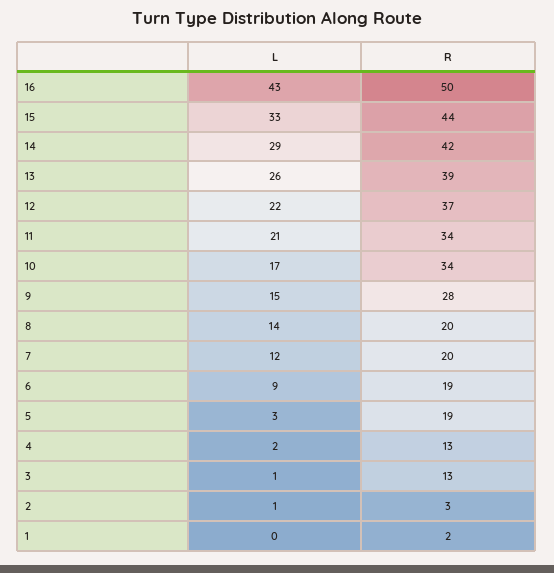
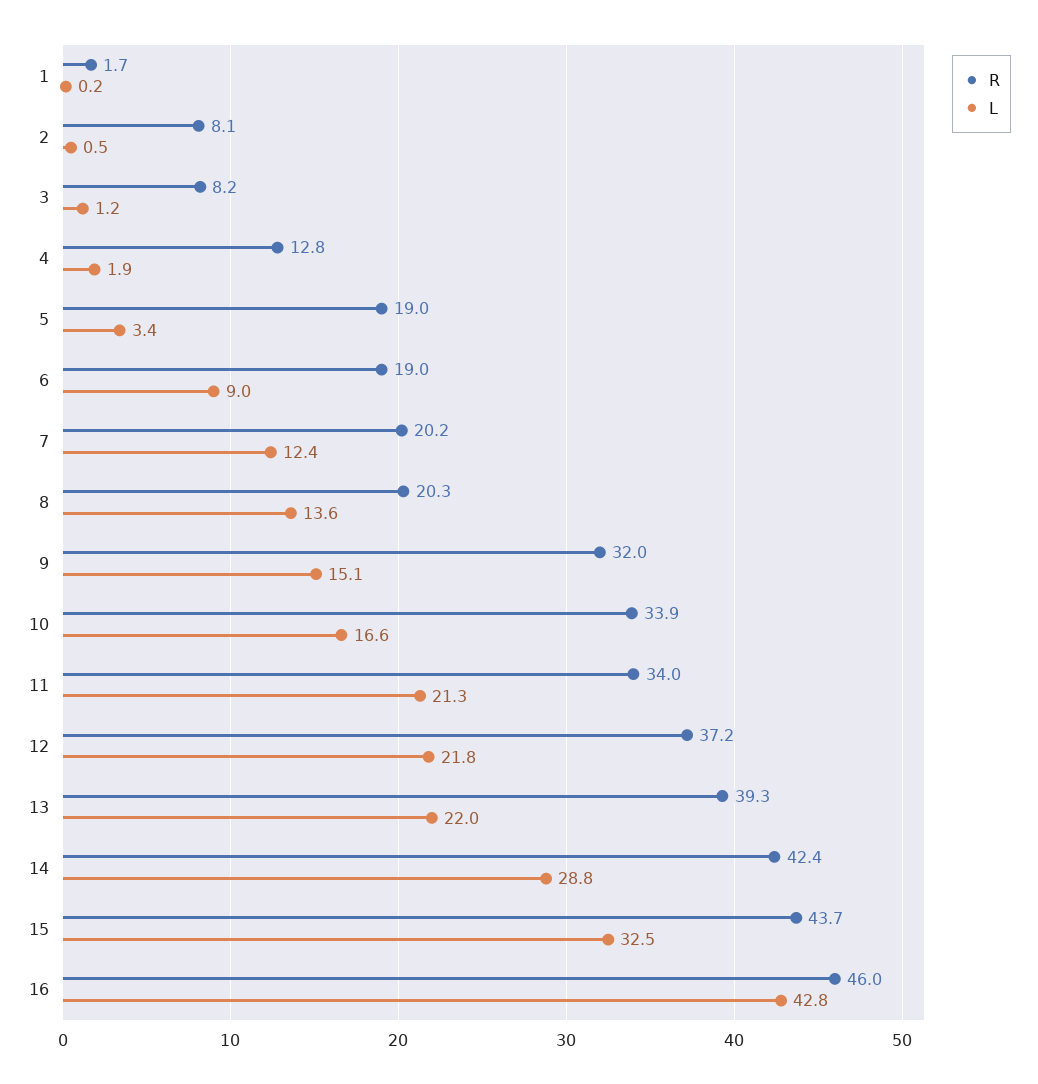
R, 16: 50 -> 46
L, 13: 26 -> 22
R, 9: 28 -> 32
R, 3: 13 -> 8.2
R, 2: 3 -> 8.1

